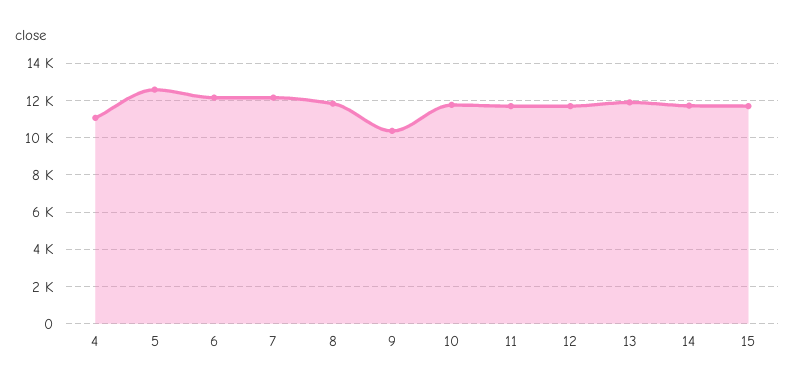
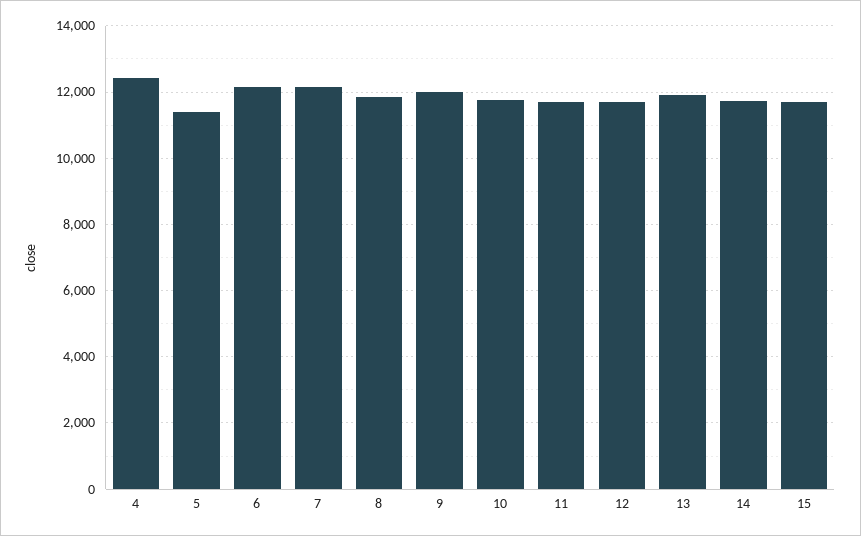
4: 11000 -> 12400
5: 12500 -> 11400
9: 10500 -> 12000

